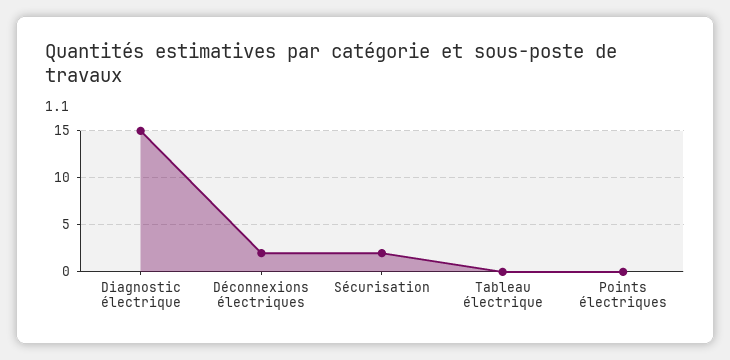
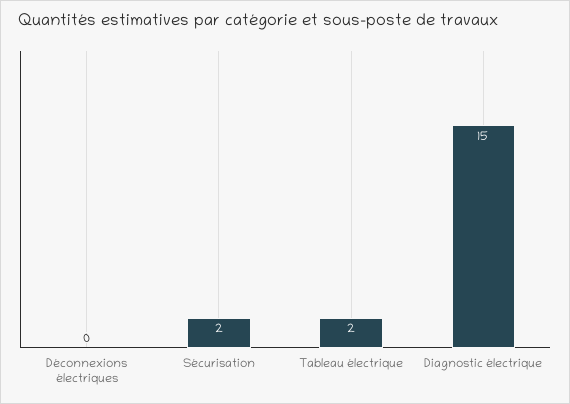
Déconnexions électriques: 2 -> 0
Tableau électrique: 0 -> 2
Points électriques: 0 -> none

